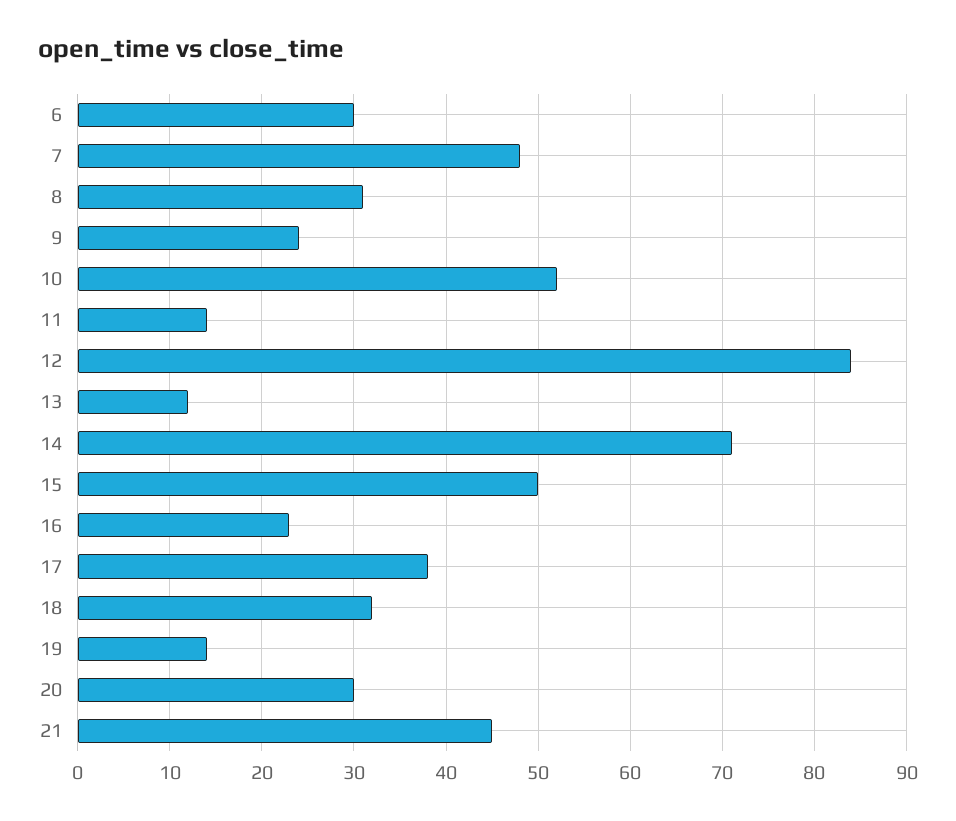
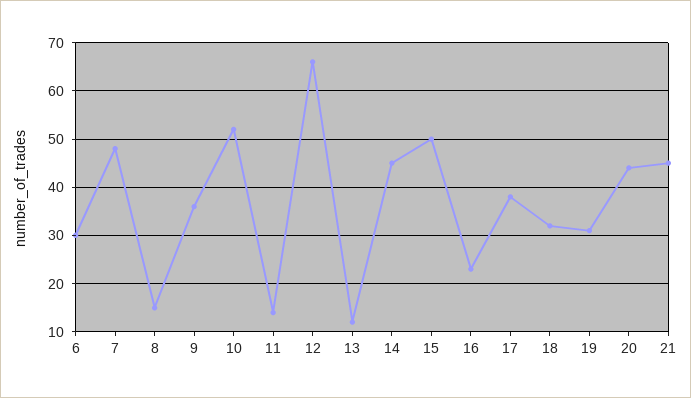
8: 31 -> 15
9: 24 -> 35
12: 84 -> 65
14: 71 -> 45
19: 14 -> 30
20: 30 -> 45

